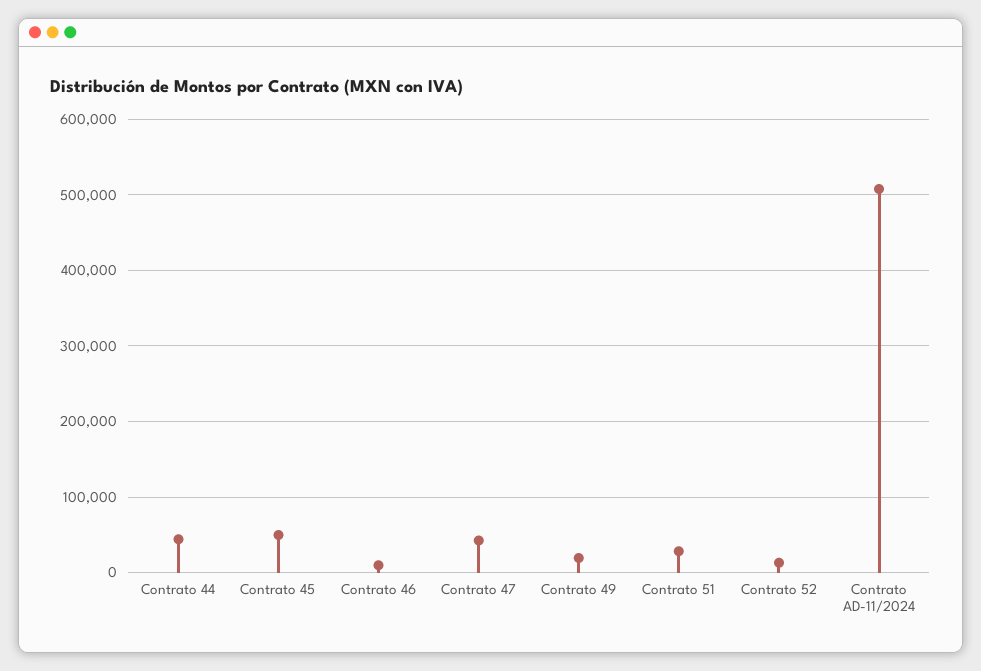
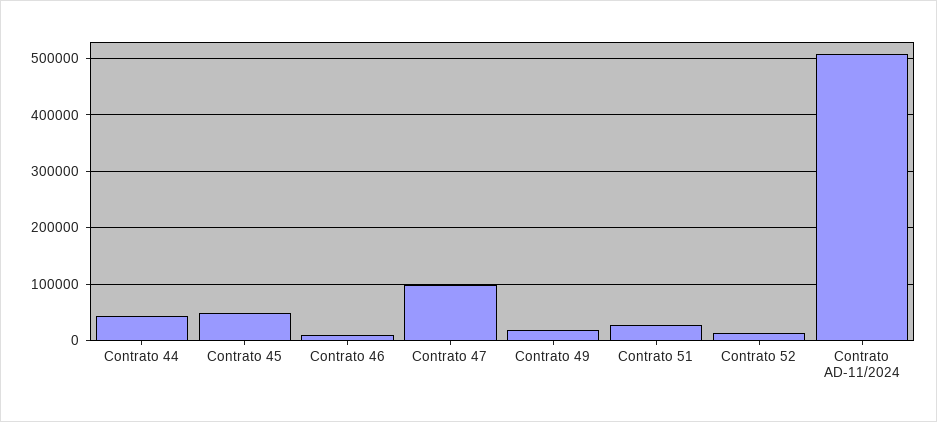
Contrato 47: 40000 -> 100000

